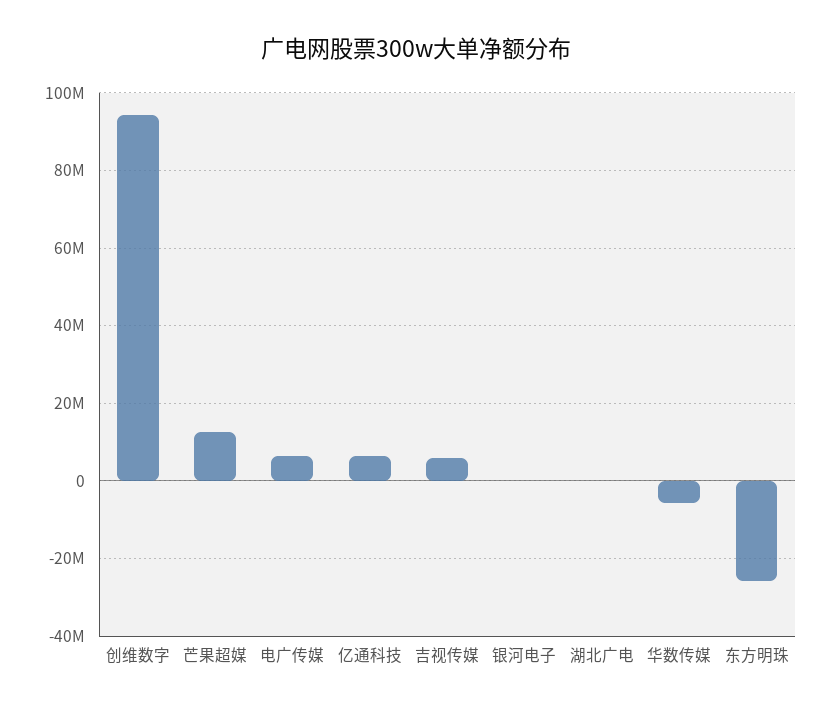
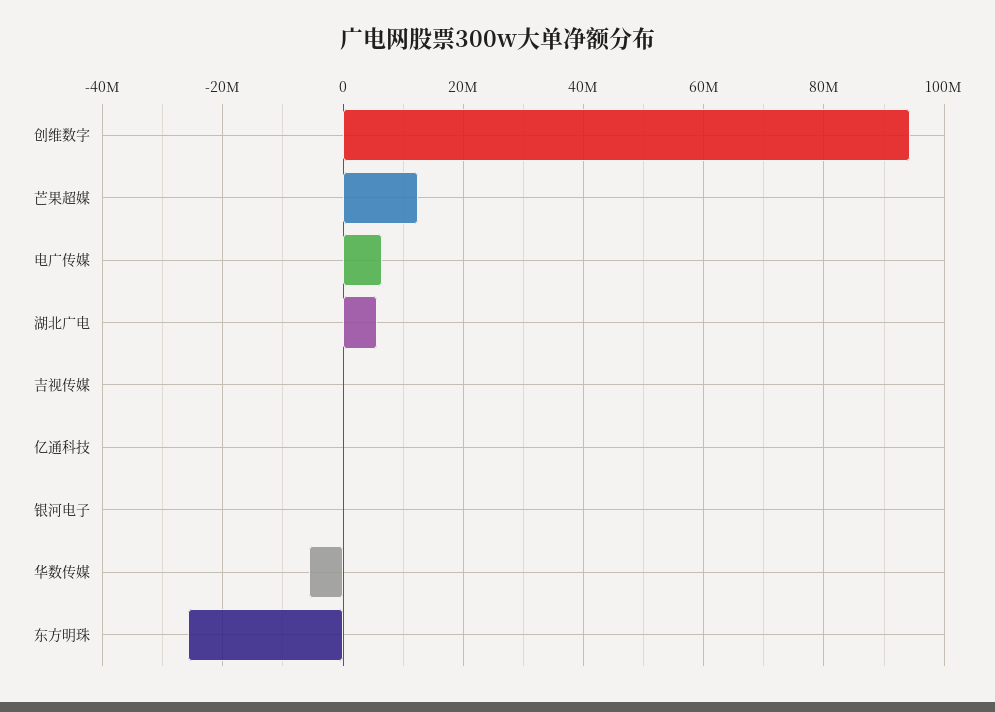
亿通科技: 6000000 -> 0
吉视传媒: 6000000 -> 0
湖北广电: 0 -> 6000000

